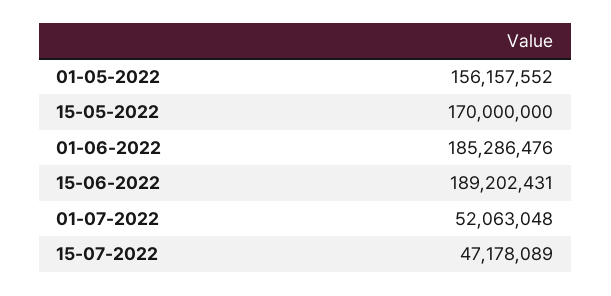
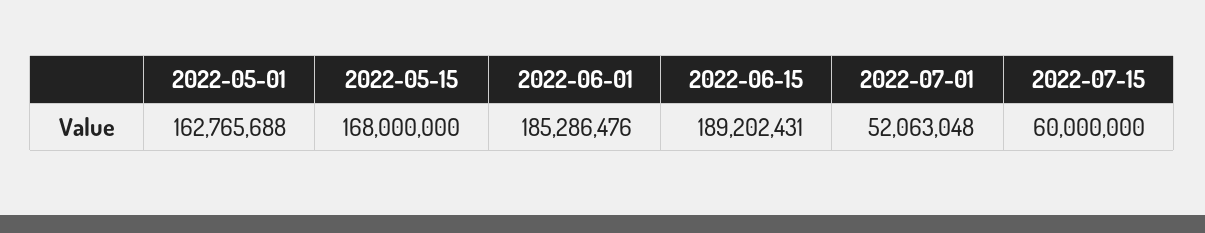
01-05-2022: 156157552 -> 162765688
15-05-2022: 170000000 -> 168000000
15-07-2022: 47178089 -> 60000000

